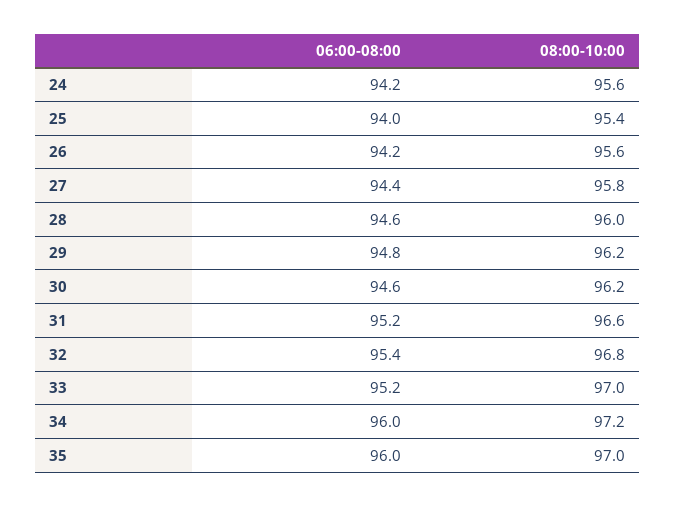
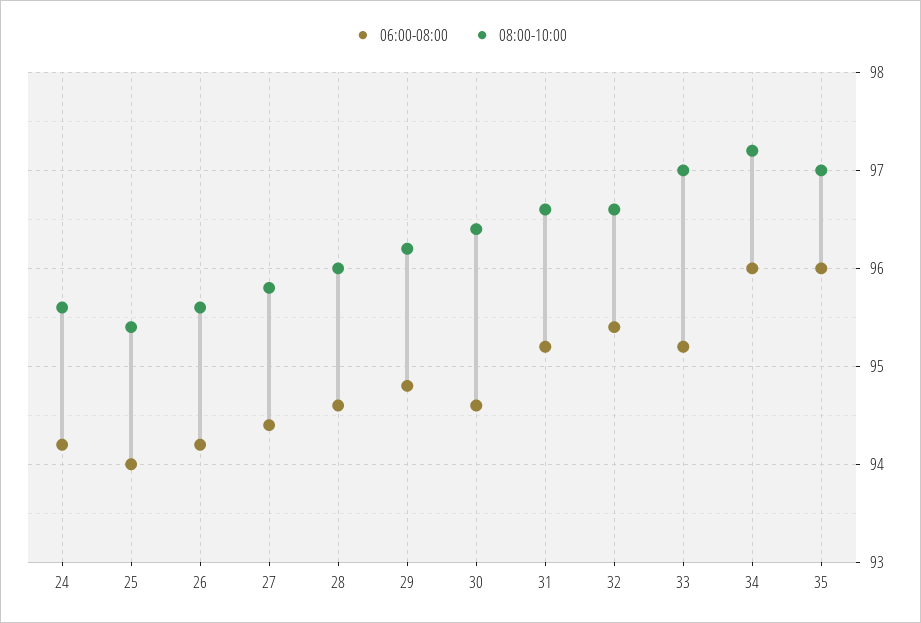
08:00-10:00, 30: 96.2 -> 96.4
08:00-10:00, 32: 96.8 -> 96.6

